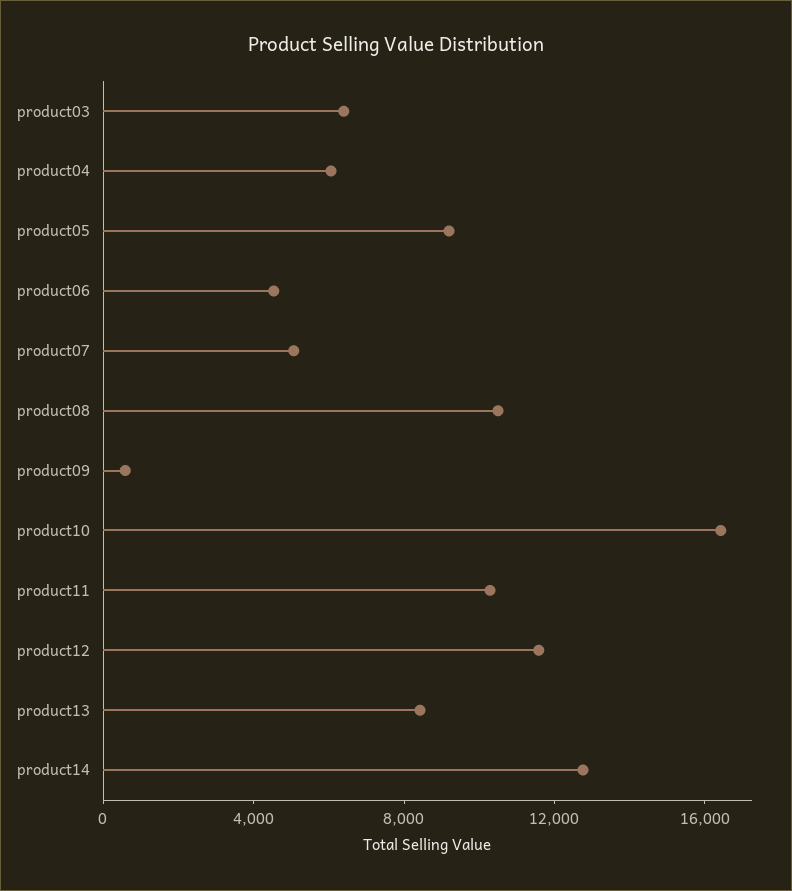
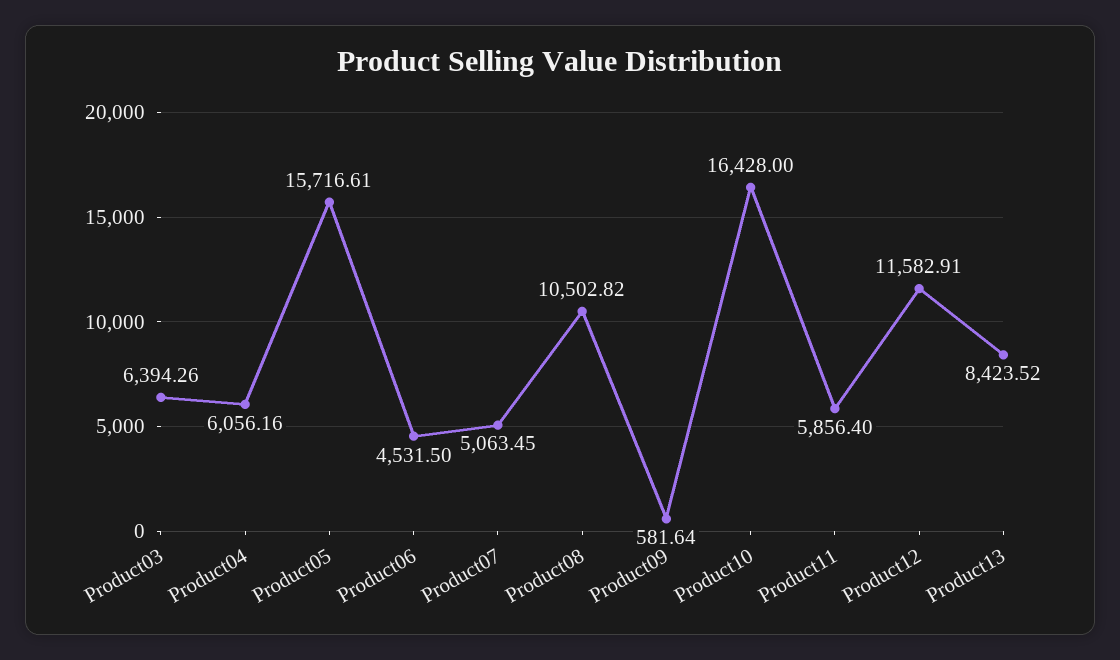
product05: 9000 -> 15716.61
product11: 10000 -> 5856.4
product14: 13000 -> none

